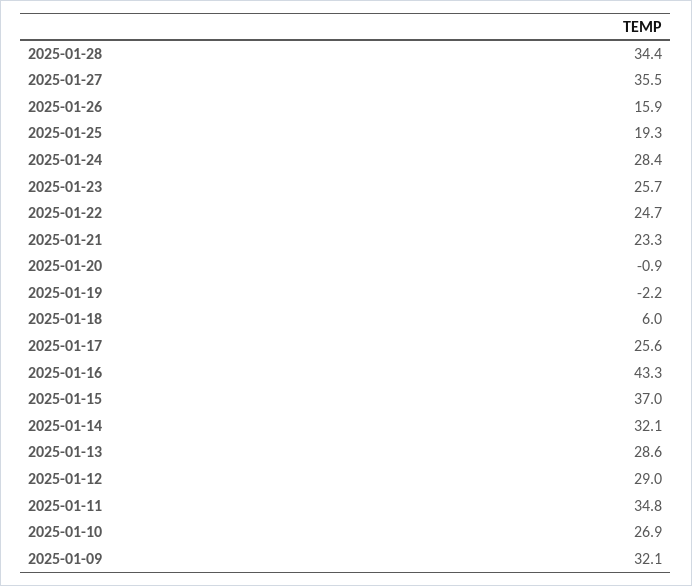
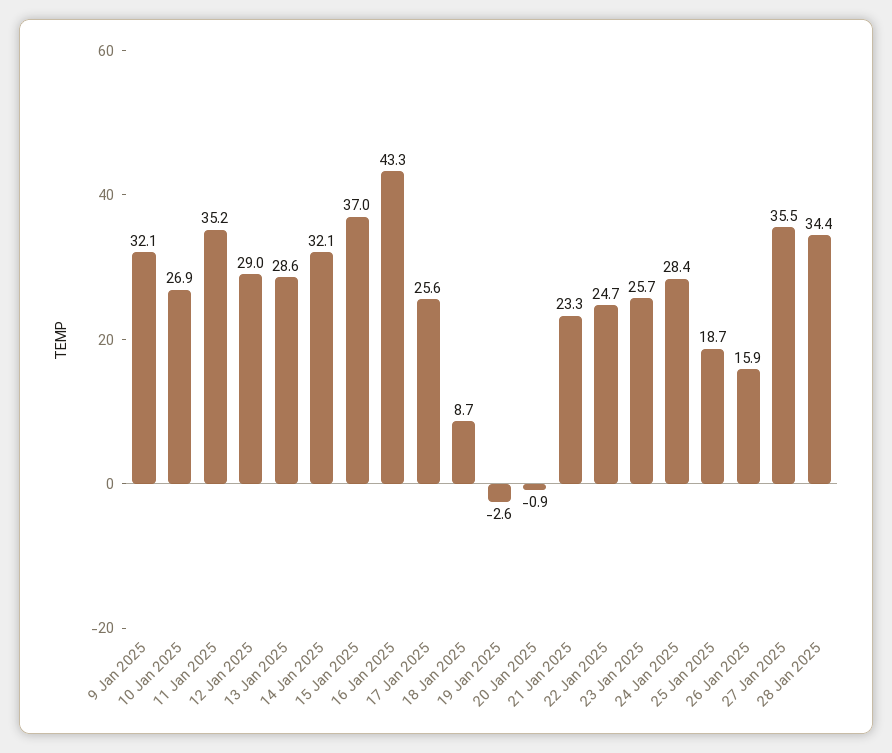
2025-01-25: 19.3 -> 18.7
2025-01-19: -2.2 -> -2.6
2025-01-18: 6 -> 8.7
2025-01-11: 34.8 -> 35.2

